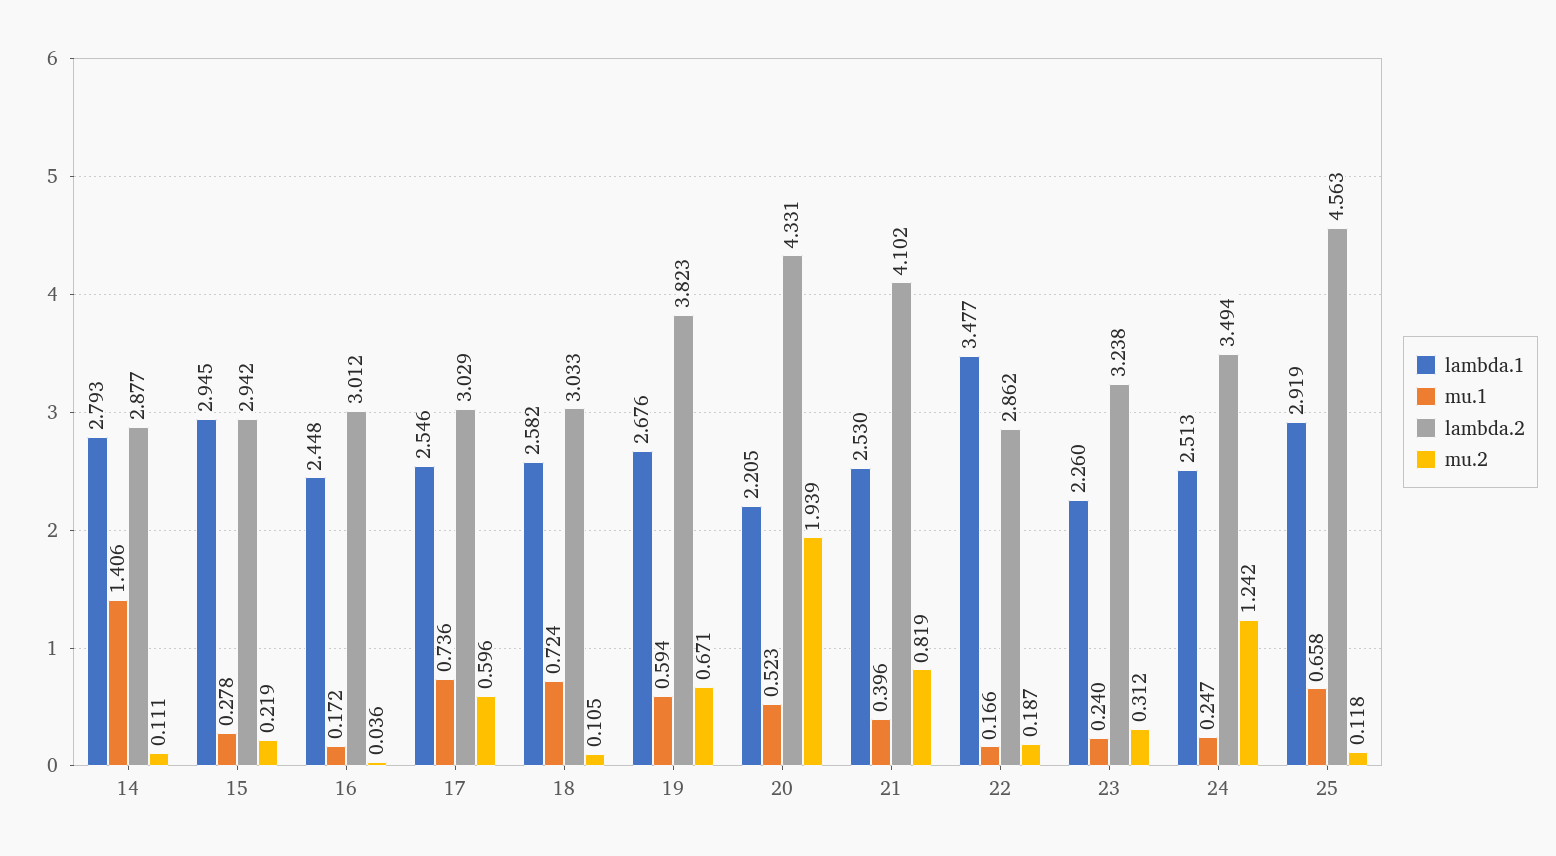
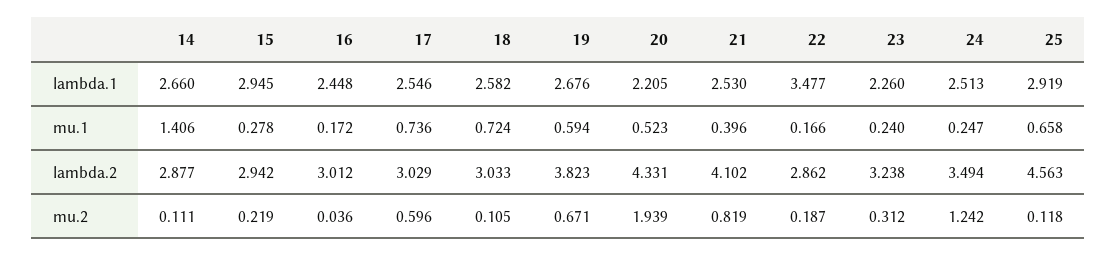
lambda.1, 14: 2.793 -> 2.66

